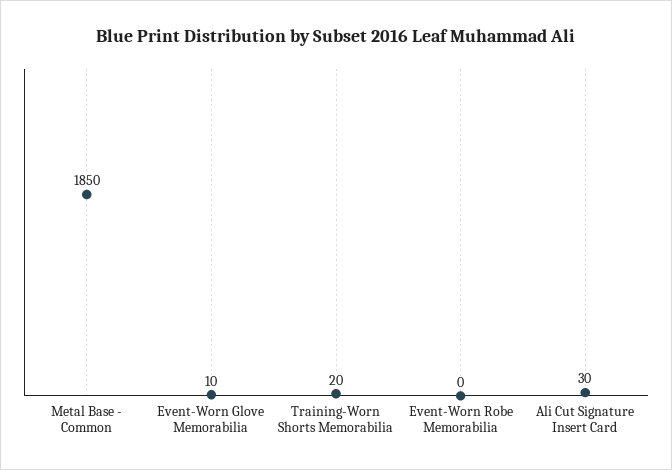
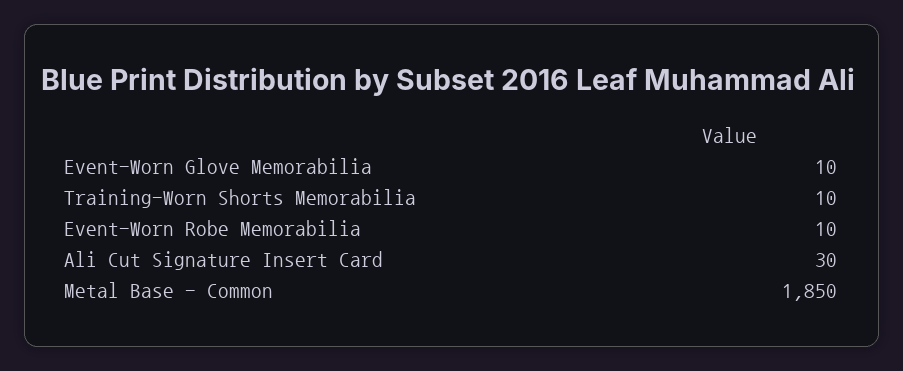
Training-Worn Shorts Memorabilia: 20 -> 10
Event-Worn Robe Memorabilia: 0 -> 10

